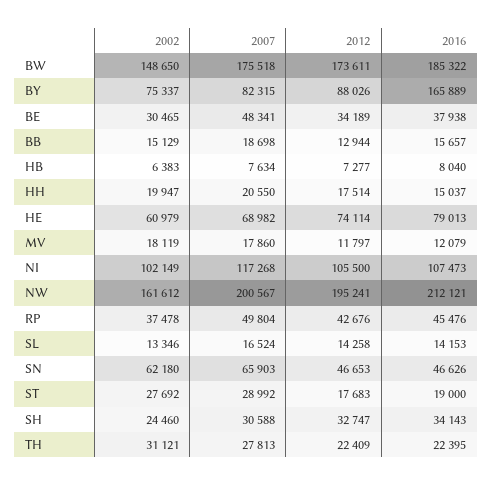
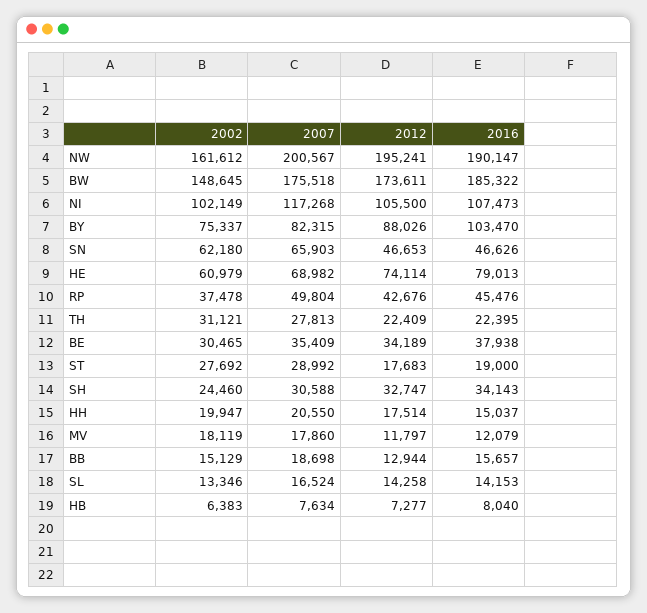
2002, BW: 148650 -> 148645
2016, BY: 165889 -> 103470
2007, BE: 48341 -> 35409
2016, NW: 212121 -> 190147

